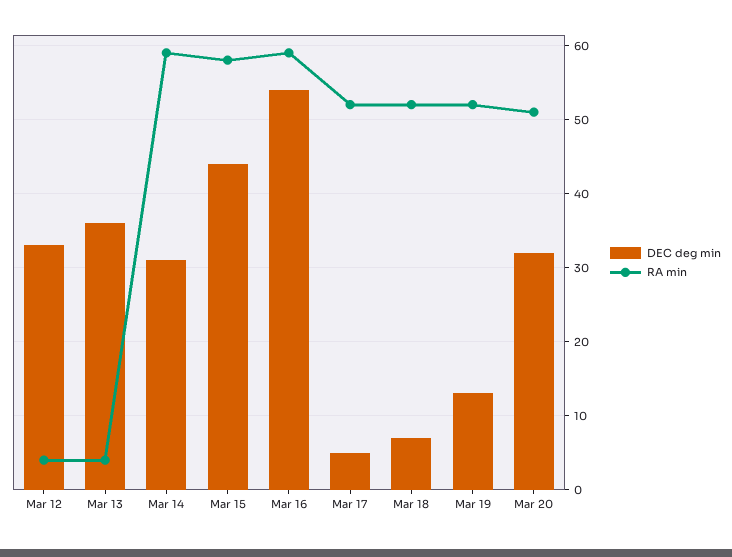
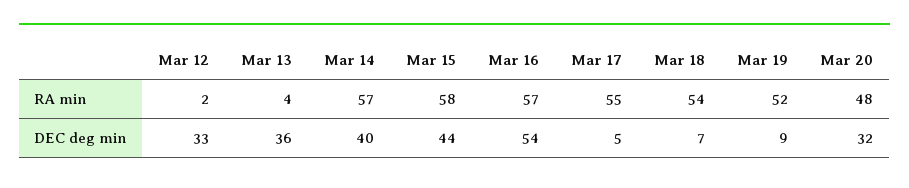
RA min, Mar 12: 4 -> 2
DEC deg min, Mar 14: 31 -> 40
RA min, Mar 14: 59 -> 57
RA min, Mar 16: 59 -> 57
RA min, Mar 17: 52 -> 55
RA min, Mar 18: 52 -> 54
DEC deg min, Mar 19: 13 -> 9
RA min, Mar 20: 51 -> 48

